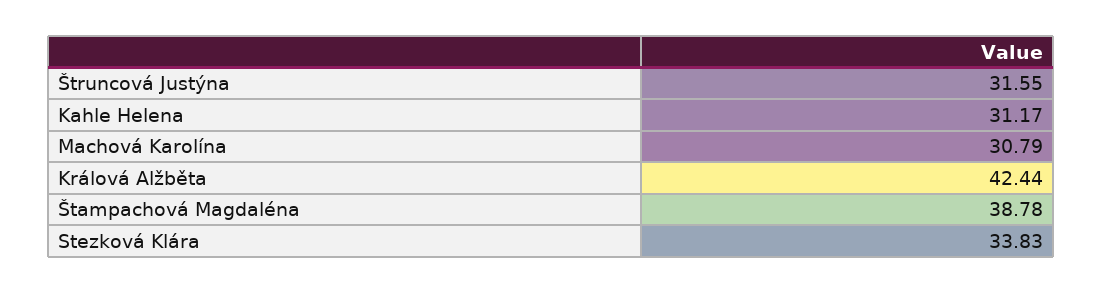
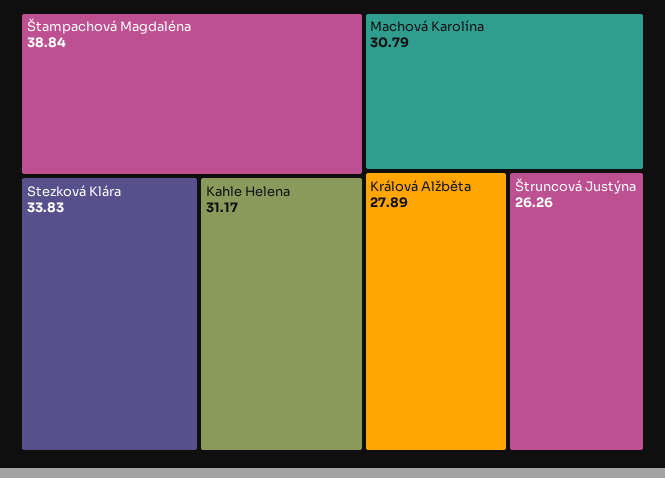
Štruncová Justýna: 31.55 -> 26.26
Králová Alžběta: 42.44 -> 27.89
Štampachová Magdaléna: 38.78 -> 38.84

